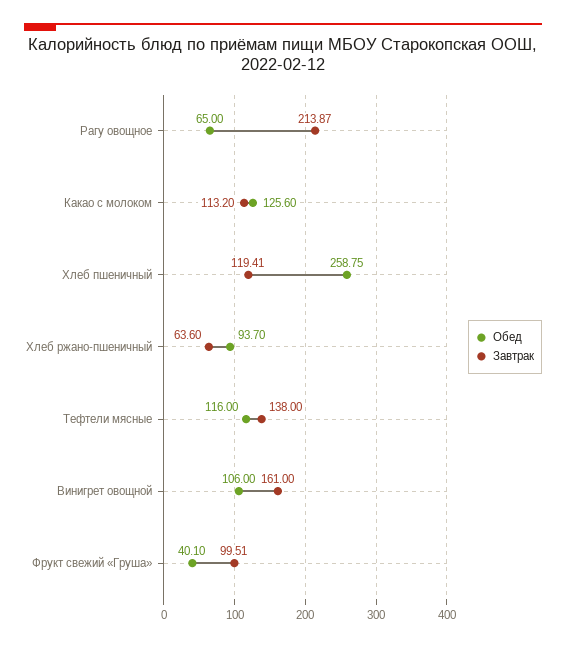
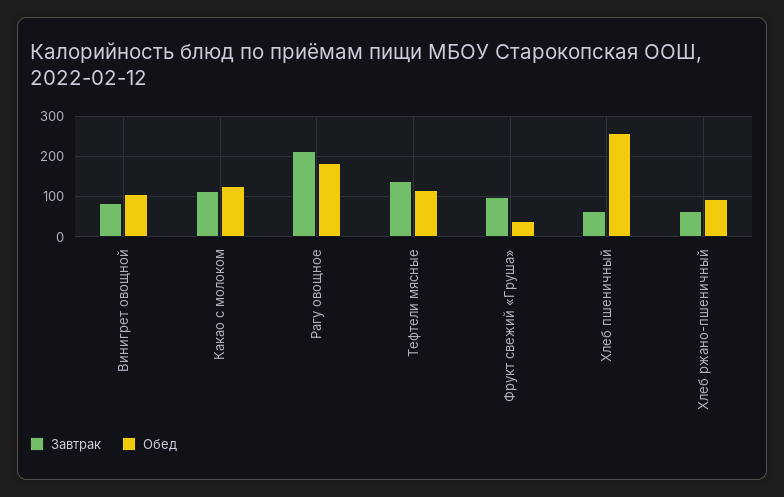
Обед, Рагу овощное: 65 -> 180
Завтрак, Хлеб пшеничный: 119.41 -> 60
Завтрак, Винигрет овощной: 161 -> 80

